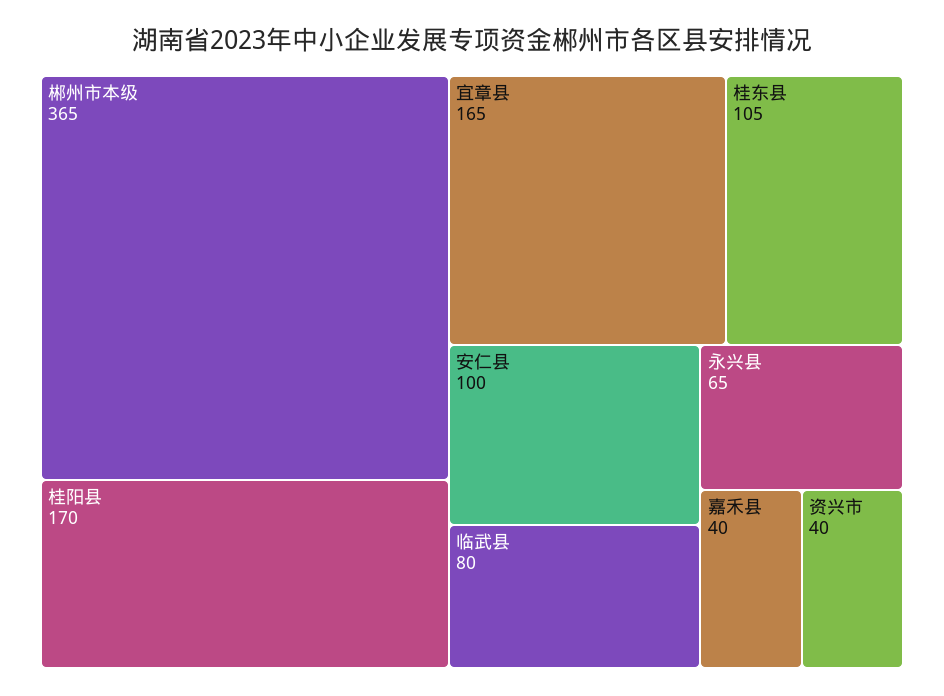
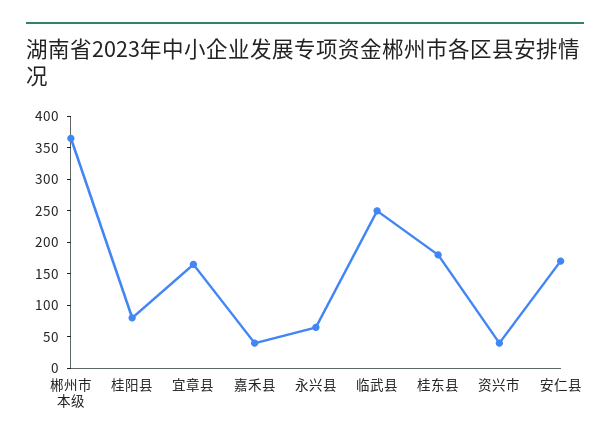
桂阳县: 170 -> 75
桂东县: 105 -> 175
安仁县: 100 -> 175
临武县: 80 -> 250

